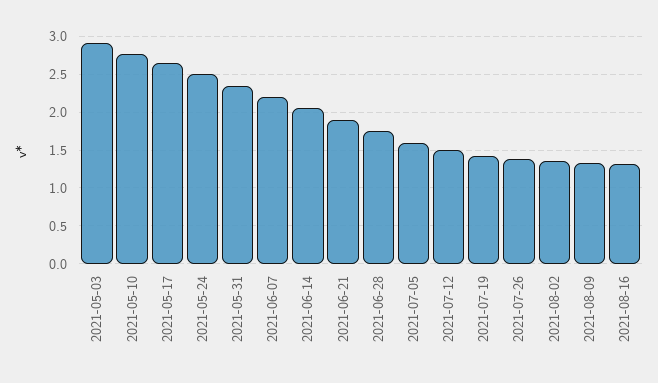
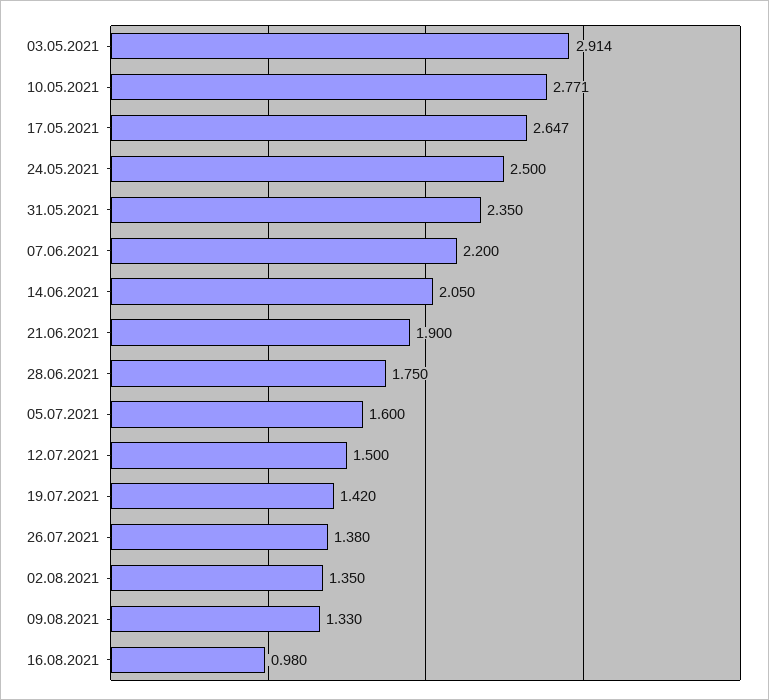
2021-08-16: 1.3 -> 0.98

